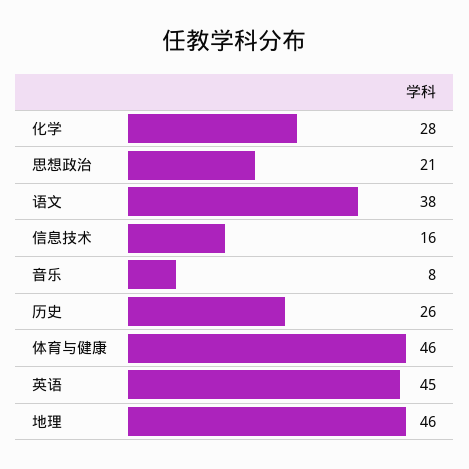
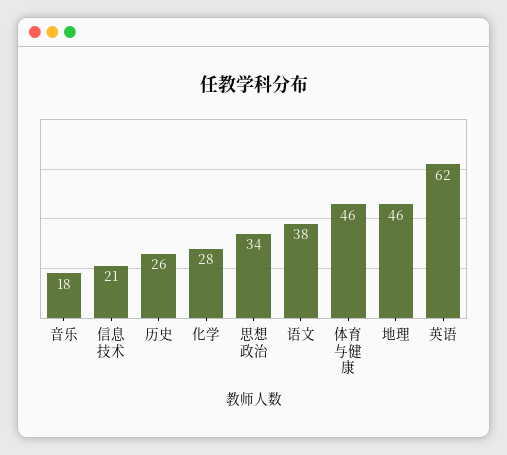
思想政治: 21 -> 34
信息技术: 16 -> 21
音乐: 8 -> 18
英语: 45 -> 62

